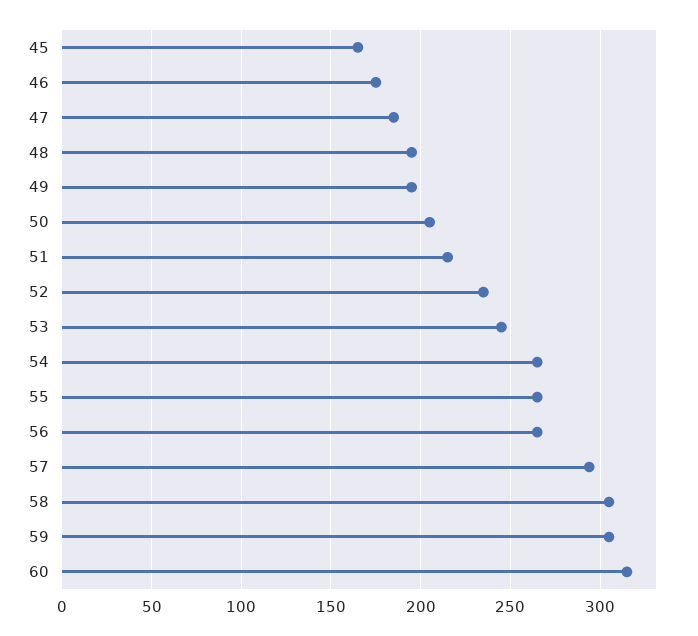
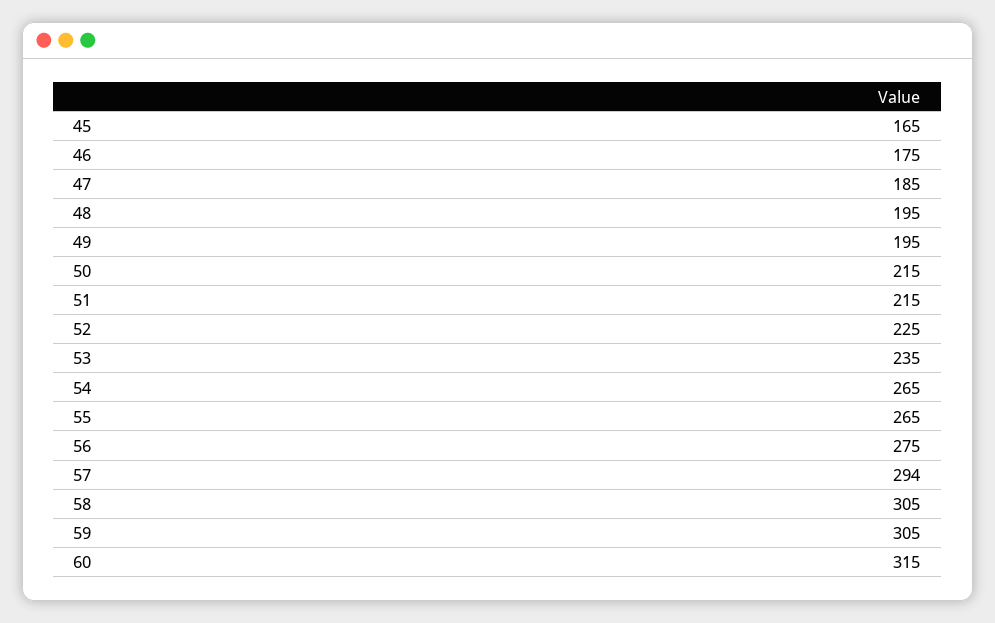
50: 205 -> 215
52: 235 -> 225
53: 245 -> 235
56: 265 -> 275

